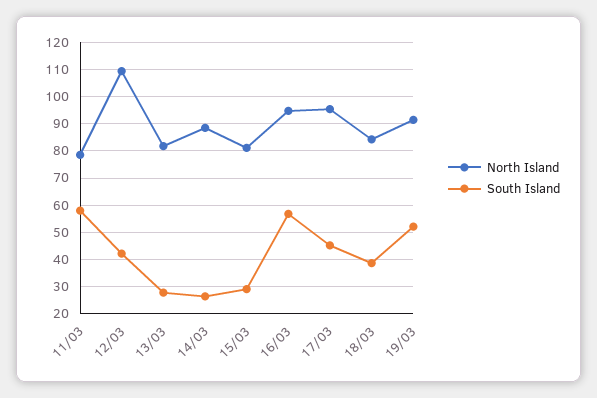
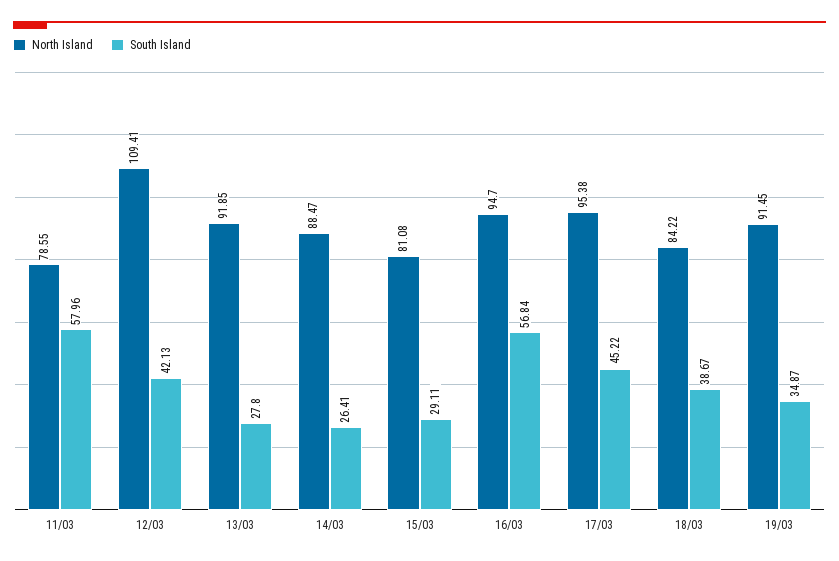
North Island, 13/03: 82.5 -> 91.85
South Island, 19/03: 52.5 -> 34.87

